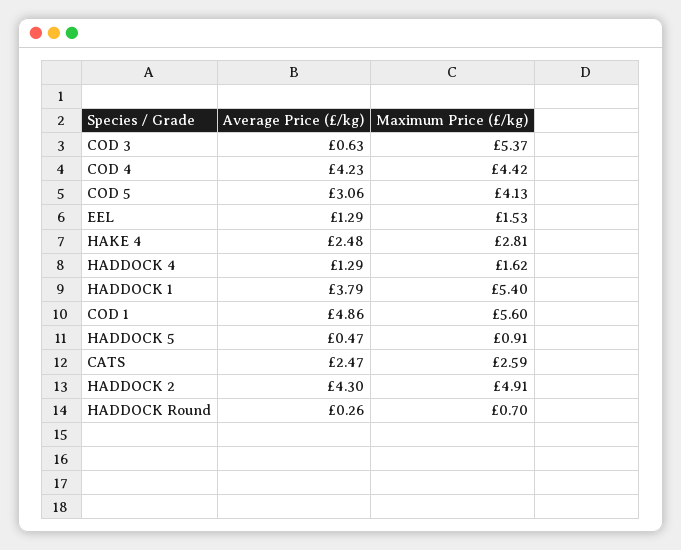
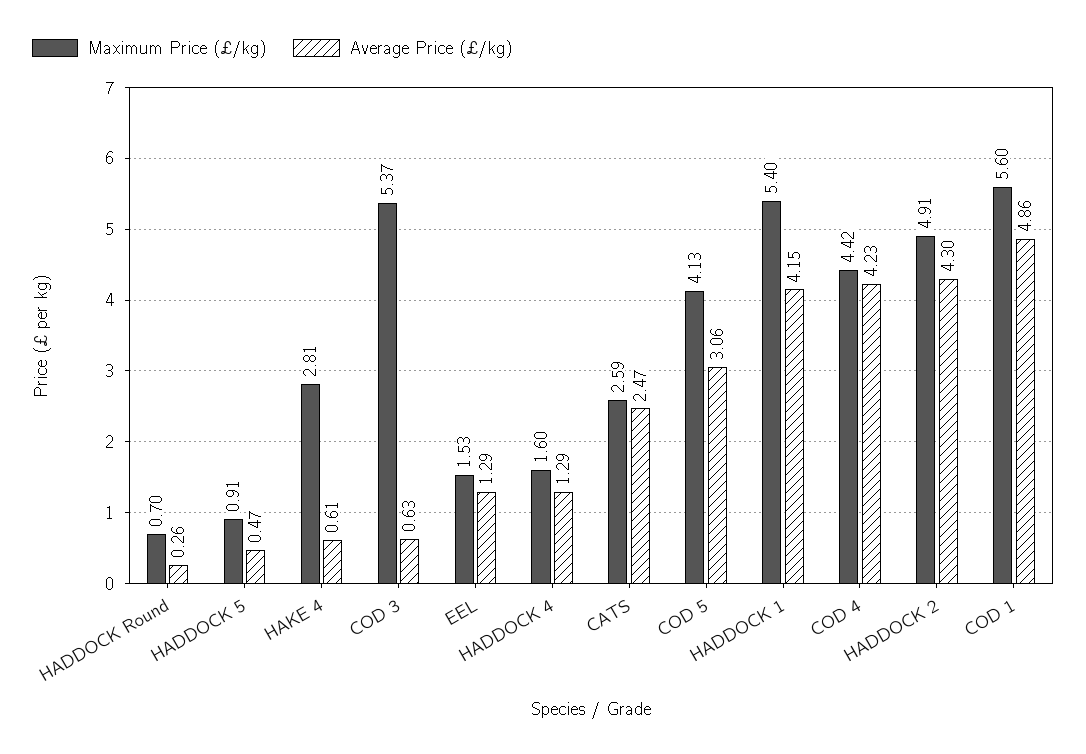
Average Price (£/kg), HAKE 4: 2.48 -> 0.61
Maximum Price (£/kg), HADDOCK 4: 1.62 -> 1.6
Average Price (£/kg), HADDOCK 1: 3.79 -> 4.15

